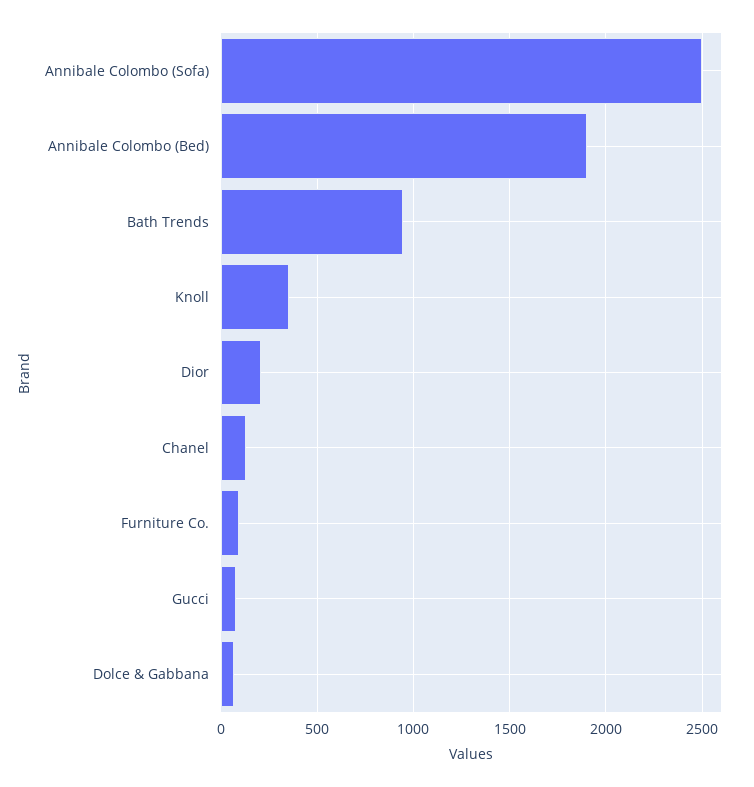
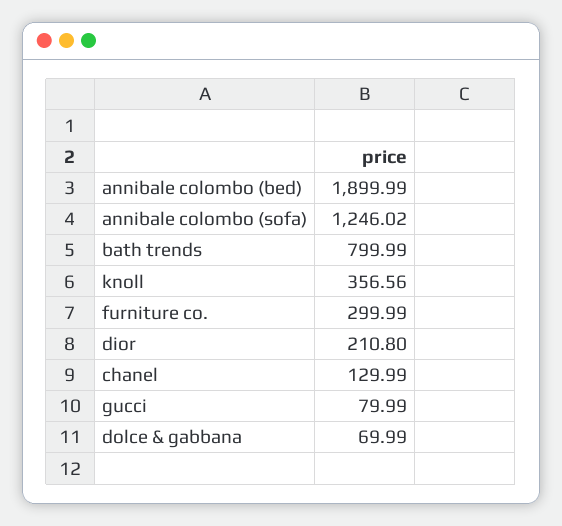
Annibale Colombo (Sofa): 2500 -> 1246.02
Bath Trends: 950 -> 799.99
Furniture Co.: 100 -> 299.99

